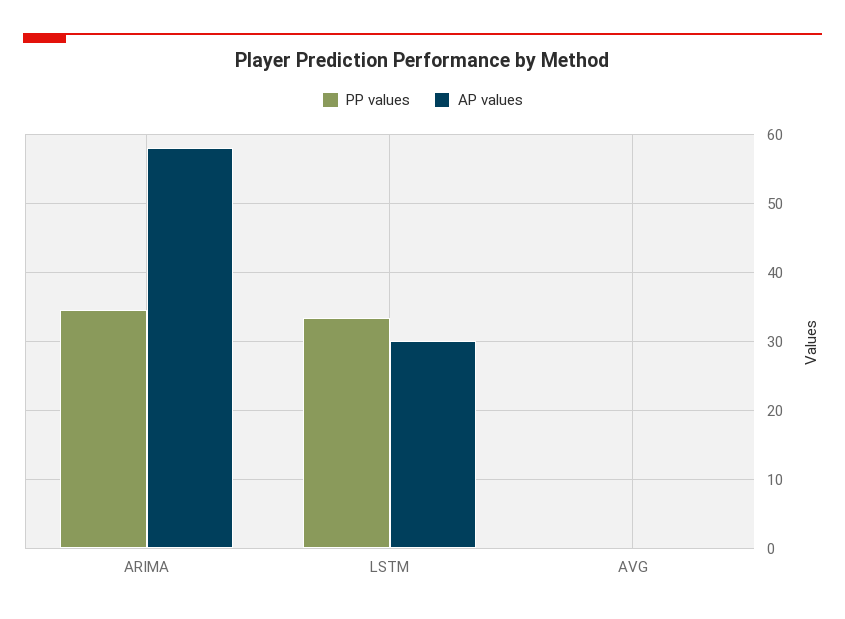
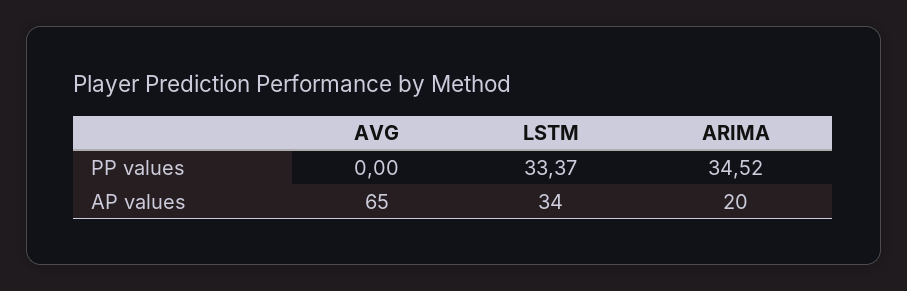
AP values, ARIMA: 58 -> 20
AP values, LSTM: 30 -> 34
AP values, AVG: 0 -> 65

